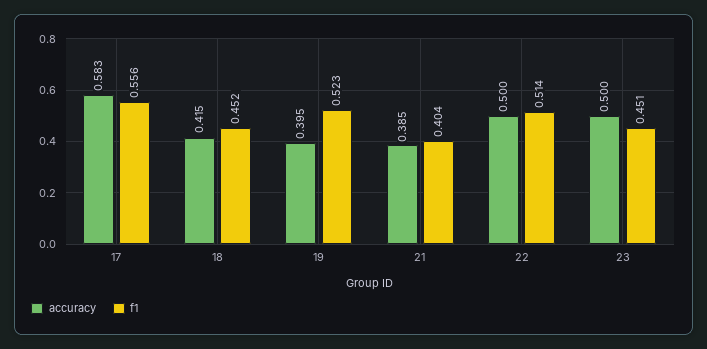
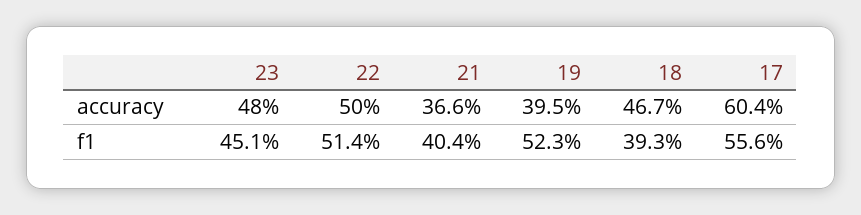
accuracy, 17: 0.583 -> 0.604
accuracy, 18: 0.415 -> 0.467
f1, 18: 0.452 -> 0.393
accuracy, 21: 0.385 -> 0.366
accuracy, 23: 0.5 -> 0.48

